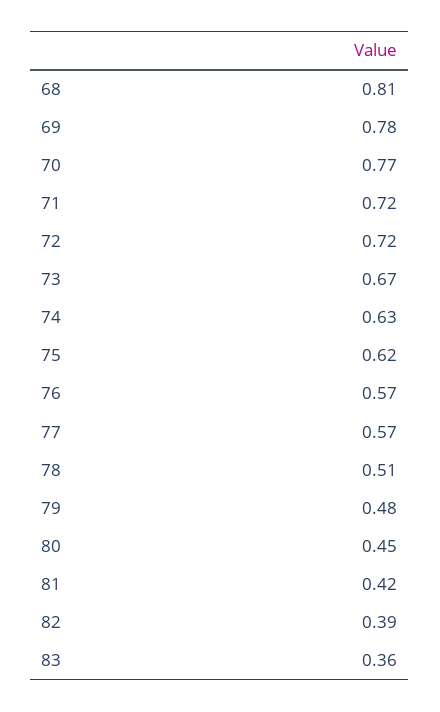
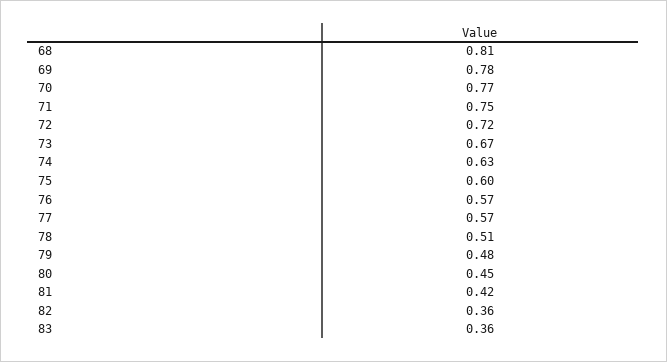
71: 0.72 -> 0.75
75: 0.62 -> 0.6
82: 0.39 -> 0.36

